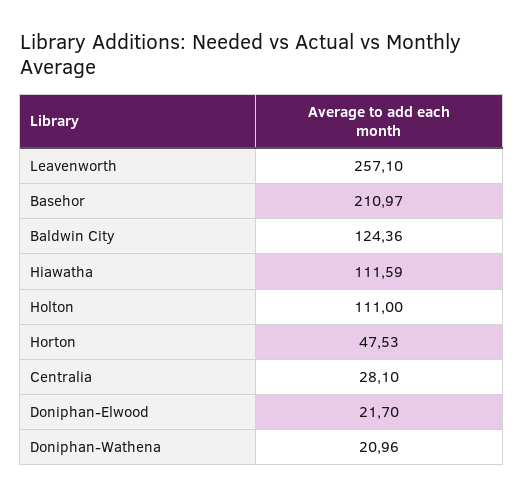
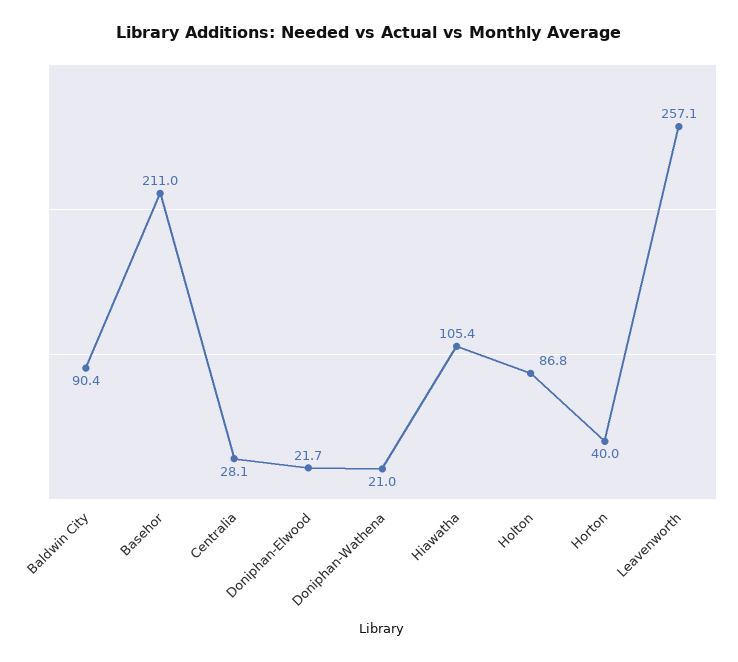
Baldwin City: 124.36 -> 90.4
Hiawatha: 111.59 -> 105.4
Holton: 111 -> 86.8
Horton: 47.53 -> 40

